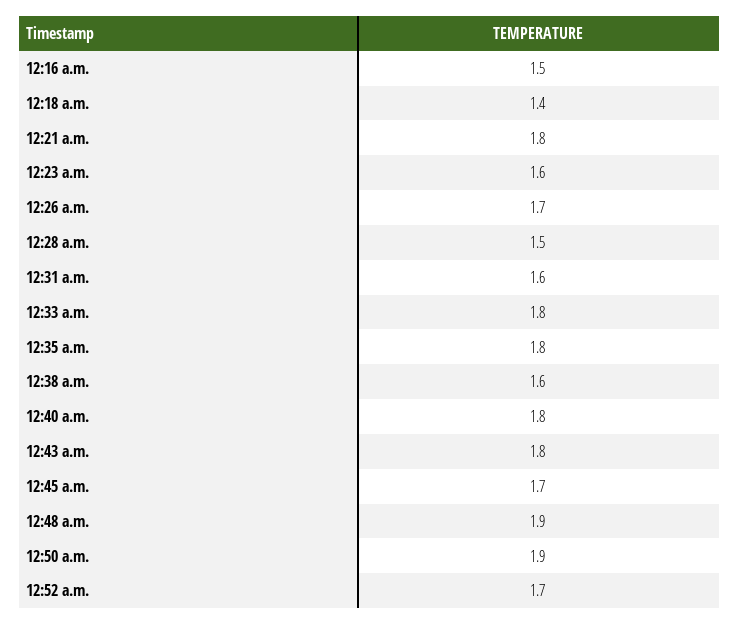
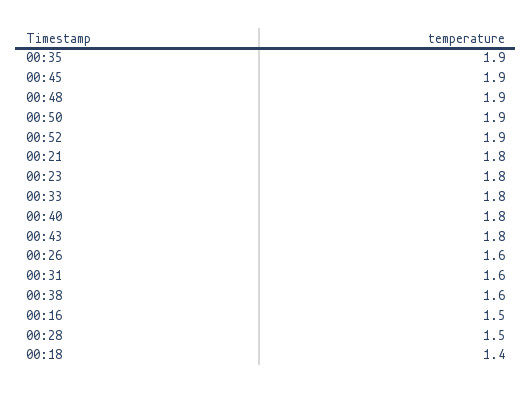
12:23 a.m.: 1.6 -> 1.8
12:26 a.m.: 1.7 -> 1.6
12:35 a.m.: 1.8 -> 1.9
12:45 a.m.: 1.7 -> 1.9
12:52 a.m.: 1.7 -> 1.9

